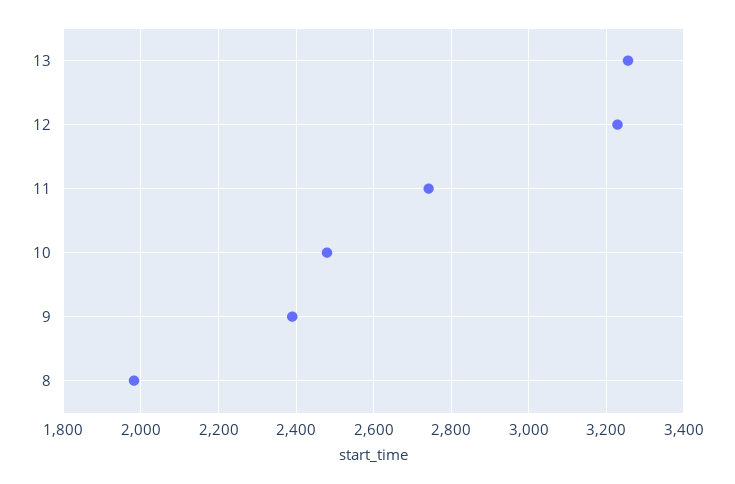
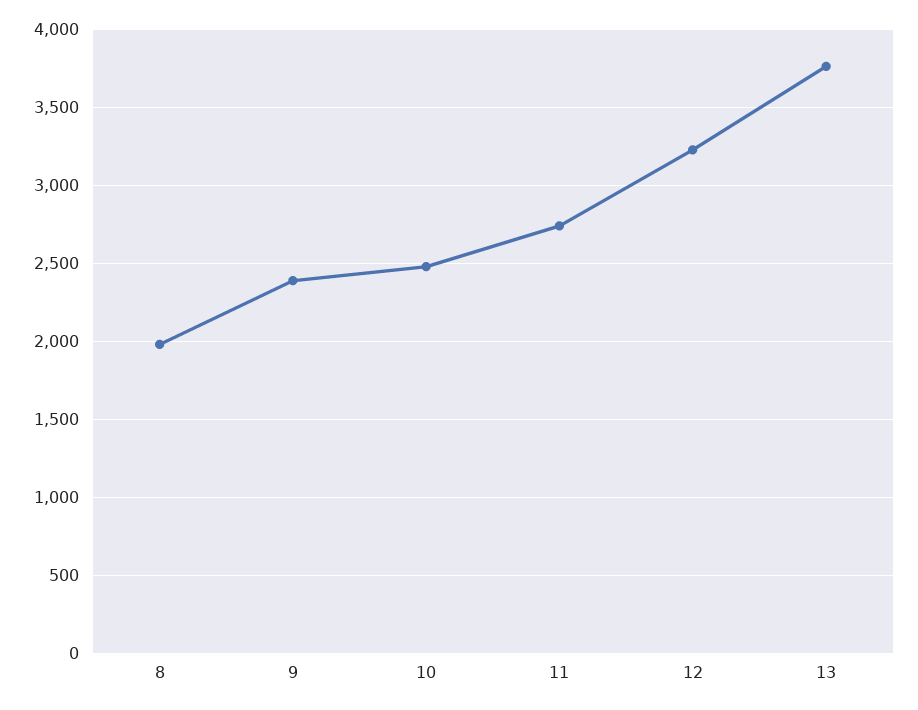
13: 3260 -> 3750

